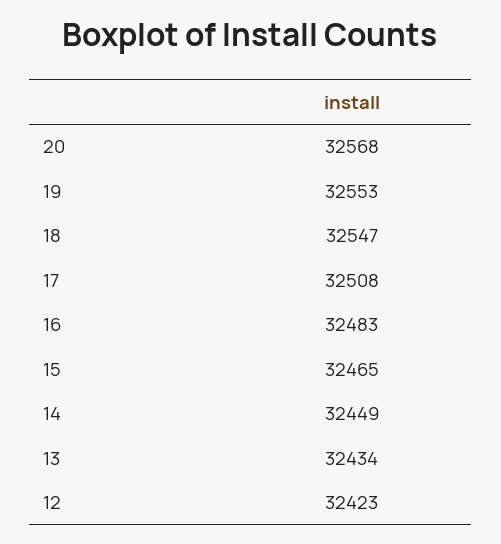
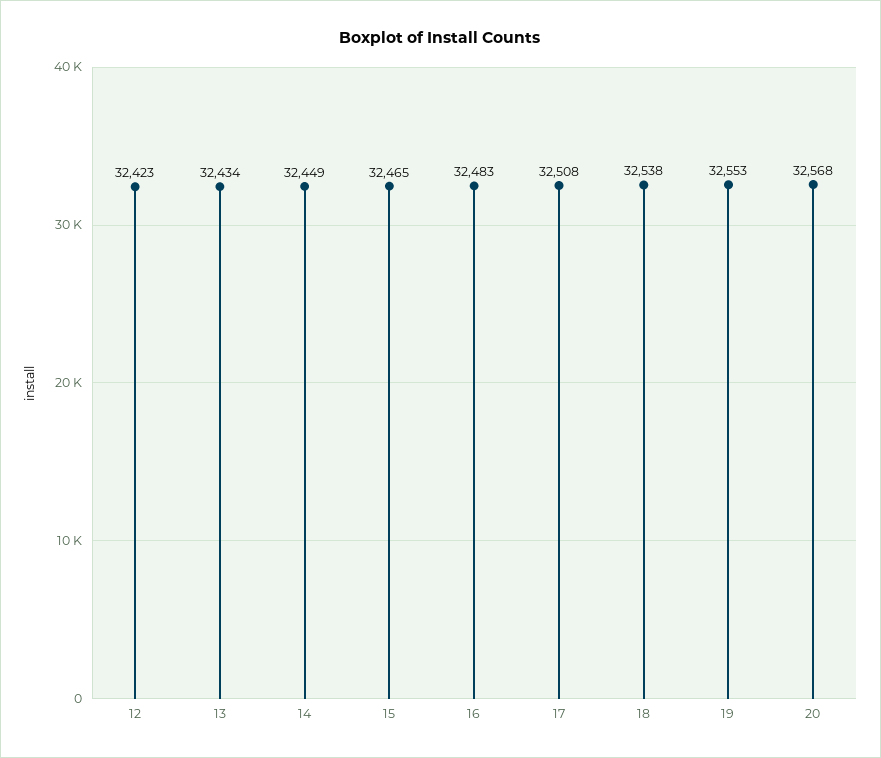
18: 32547 -> 32538

